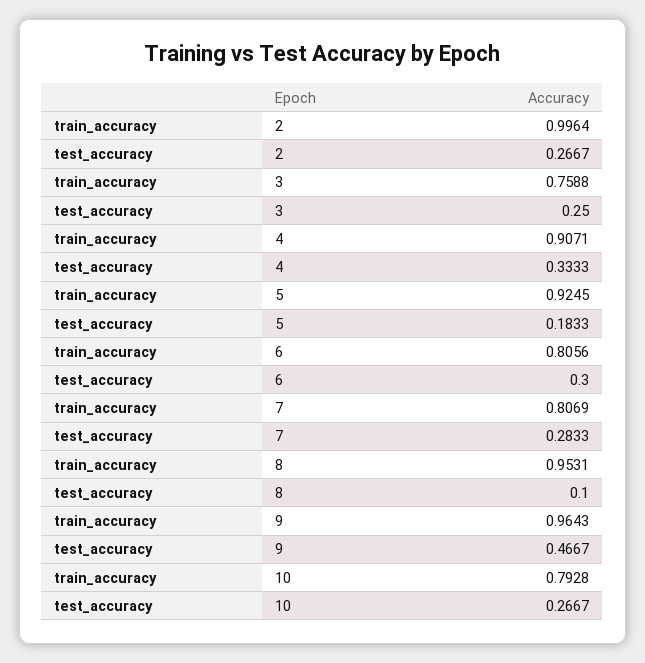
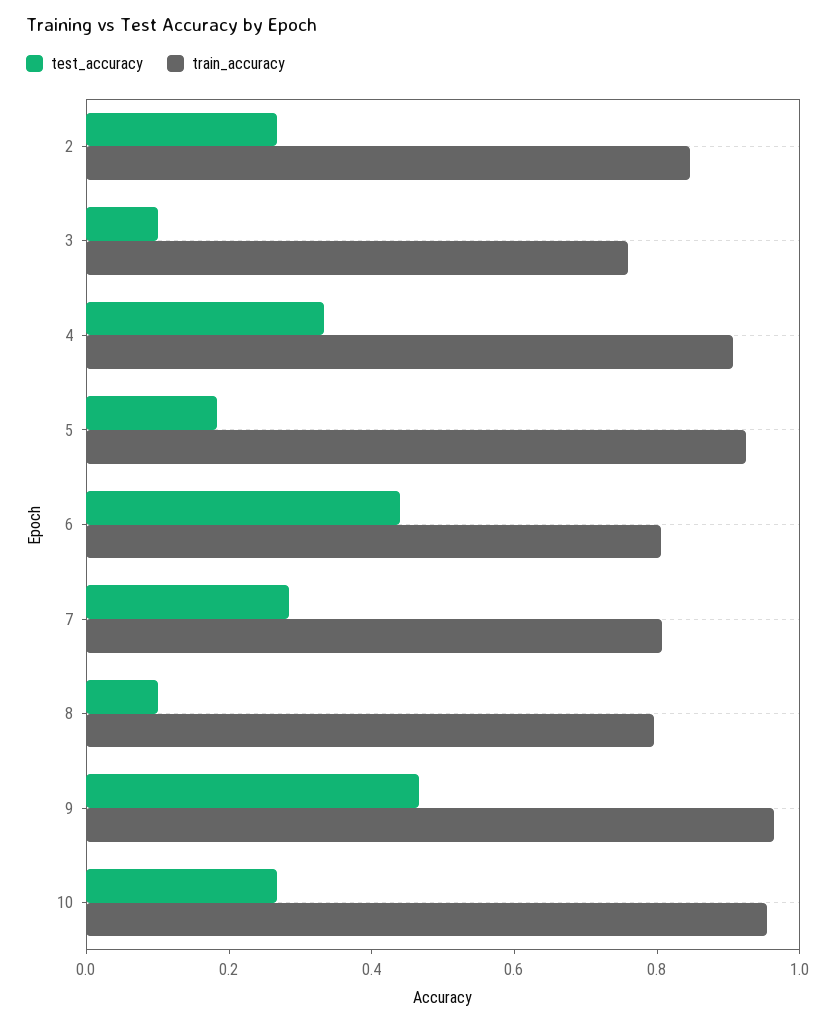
train_accuracy, 2: 0.9964 -> 0.85
test_accuracy, 3: 0.25 -> 0.1
test_accuracy, 6: 0.3 -> 0.45
train_accuracy, 8: 0.9531 -> 0.8
train_accuracy, 10: 0.7928 -> 0.95

